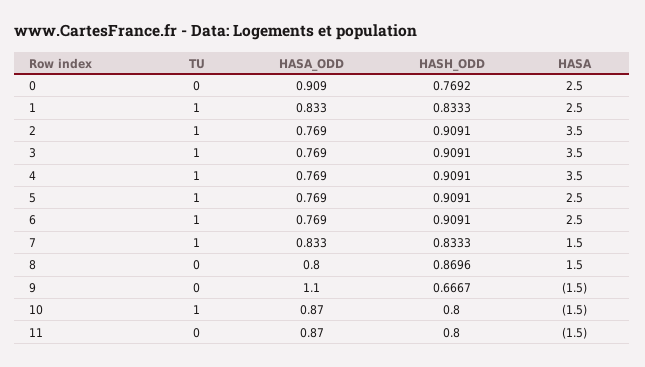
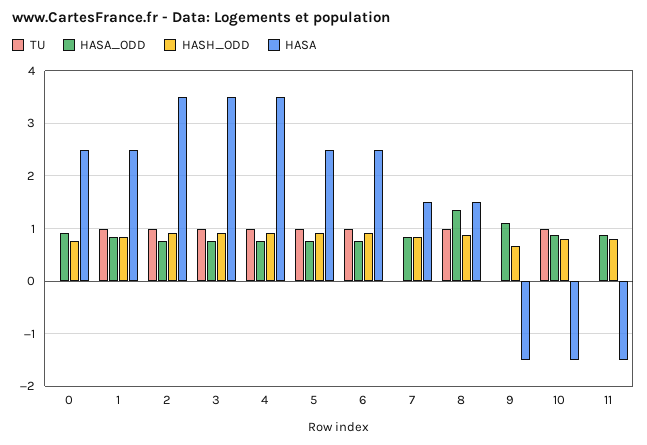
TU, 7: 1 -> 0
TU, 8: 0 -> 1
HASA_ODD, 8: 0.8 -> 1.4

